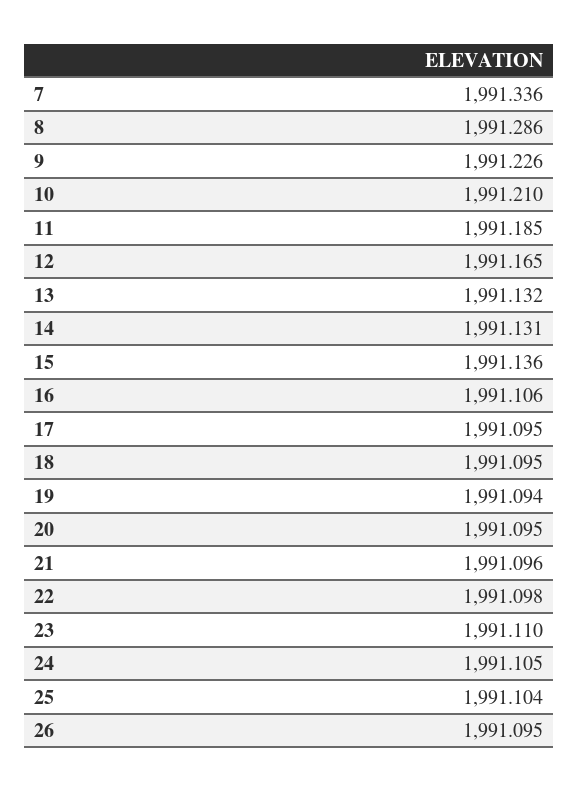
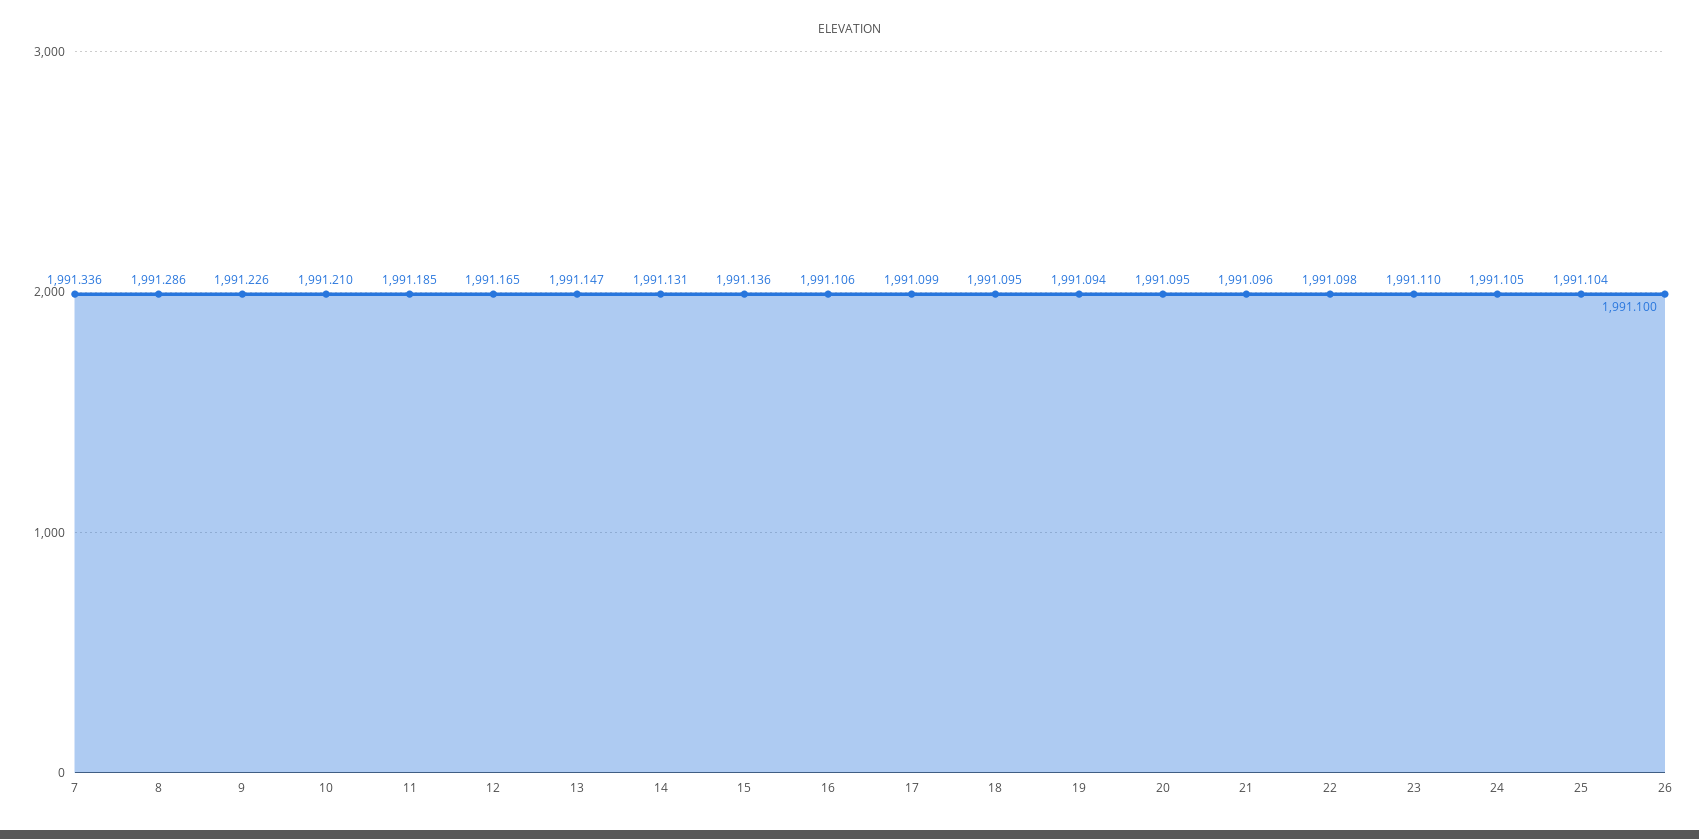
13: 1991.132 -> 1991.147
17: 1991.095 -> 1991.099
26: 1991.095 -> 1991.1

